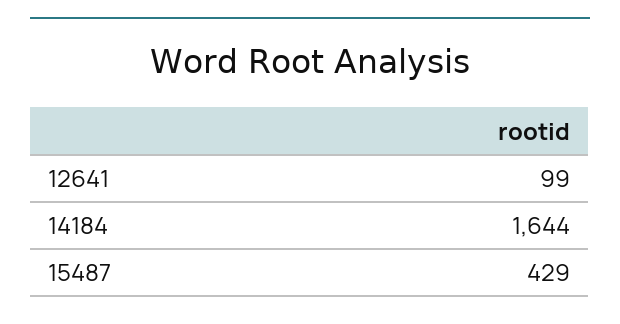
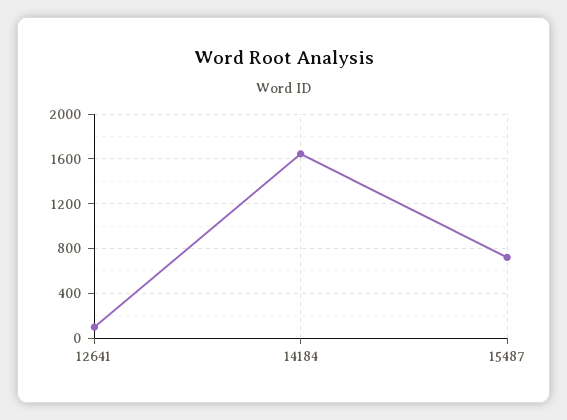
15487: 429 -> 700

